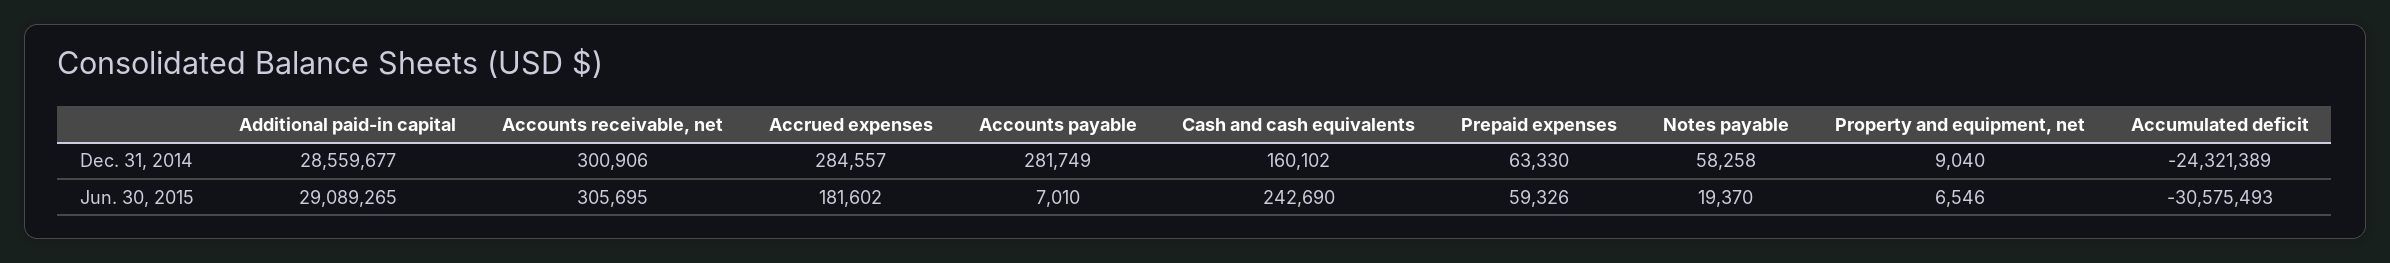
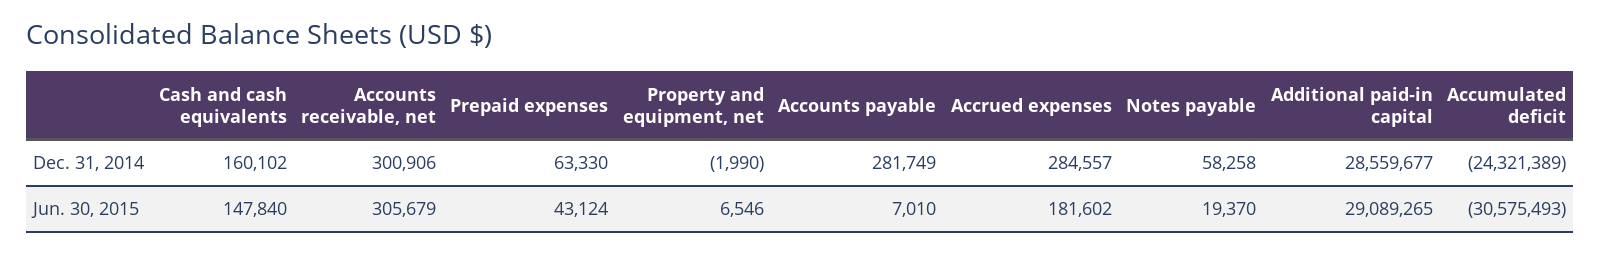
Property and equipment, net, Dec. 31, 2014: 9040 -> -1990
Accounts receivable, net, Jun. 30, 2015: 305695 -> 305679
Cash and cash equivalents, Jun. 30, 2015: 242690 -> 147840
Prepaid expenses, Jun. 30, 2015: 59326 -> 43124

